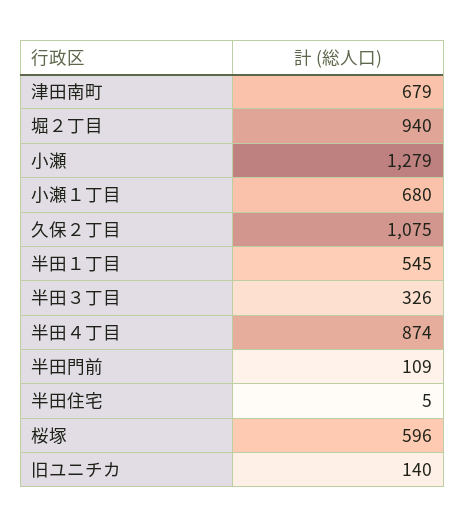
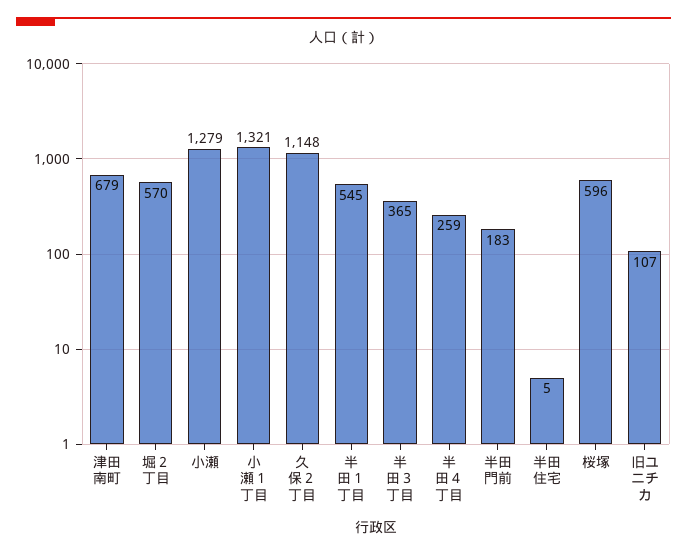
堀２丁目: 940 -> 570
小瀬１丁目: 680 -> 1321
久保２丁目: 1075 -> 1148
半田３丁目: 326 -> 365
半田４丁目: 874 -> 259
半田門前: 109 -> 183
旧ユニチカ: 140 -> 107

